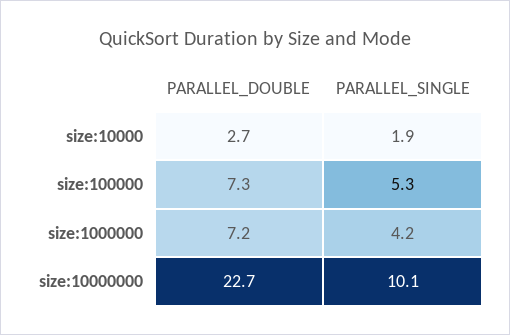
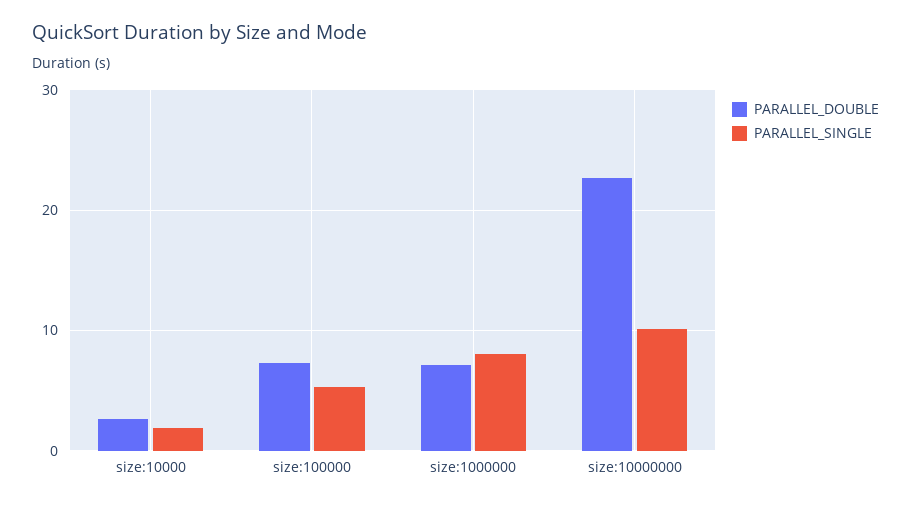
PARALLEL_SINGLE, size:1000000: 4.2 -> 8

